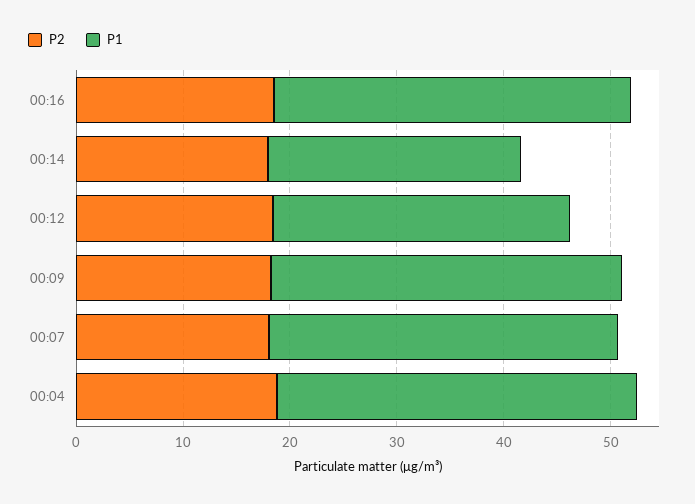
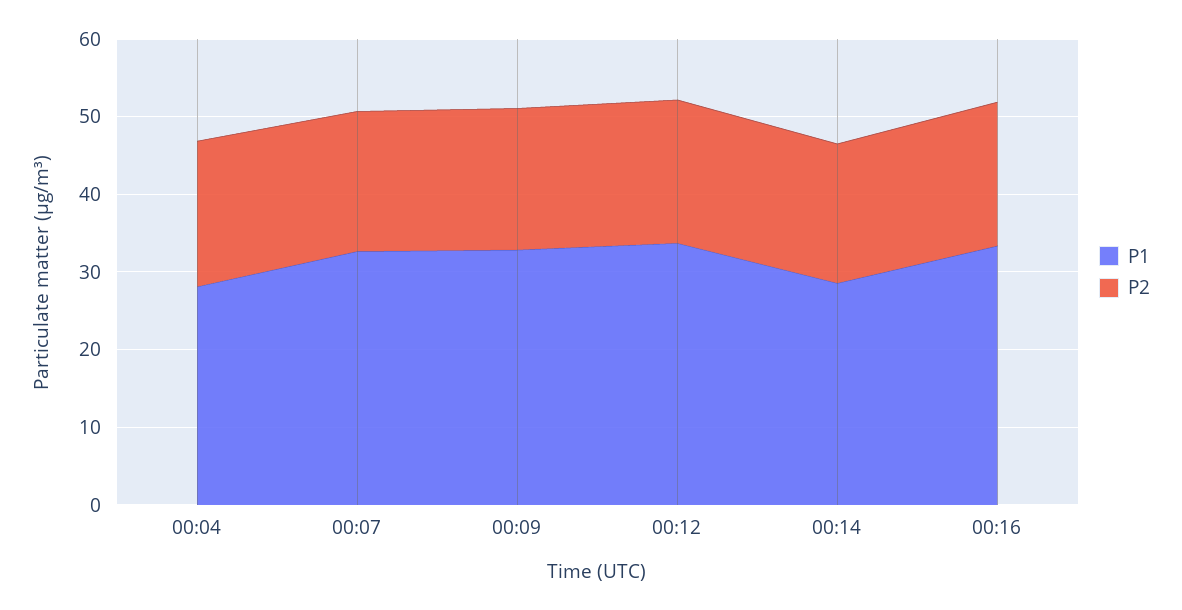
P1, 00:14: 24 -> 28
P1, 00:12: 28 -> 34
P1, 00:04: 34 -> 28

